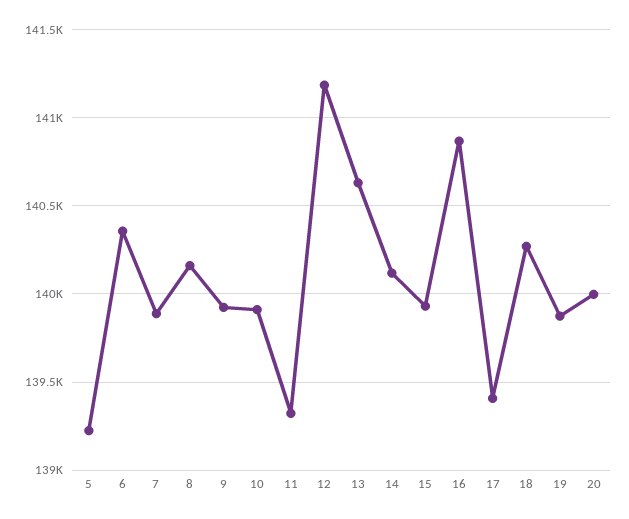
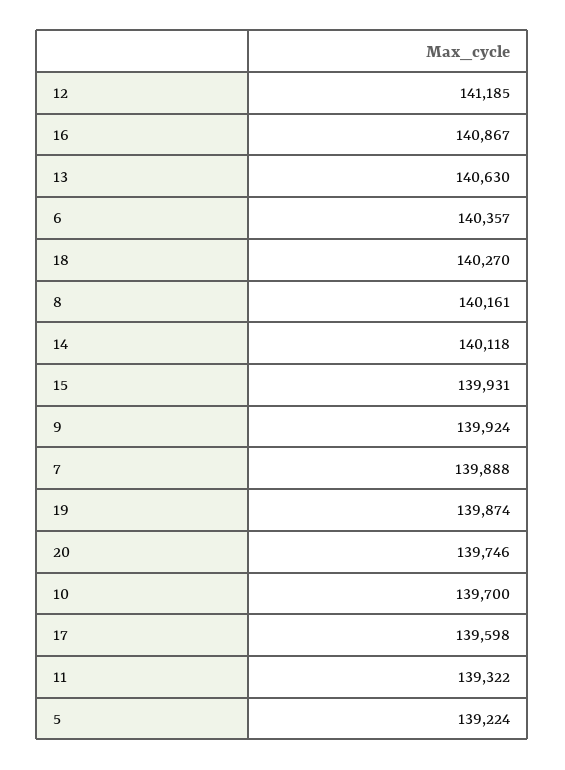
10: 139900 -> 139700
17: 139400 -> 139598
20: 140000 -> 139746

